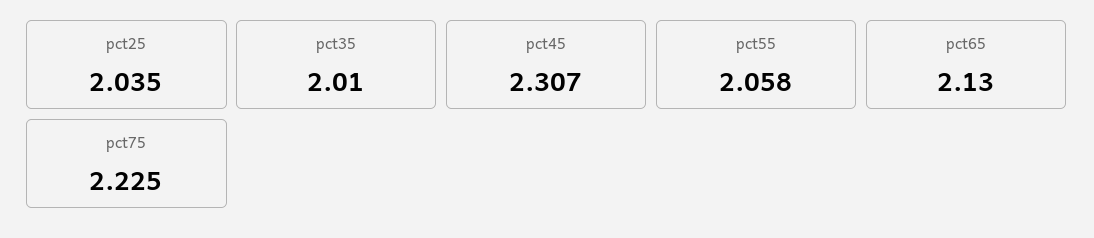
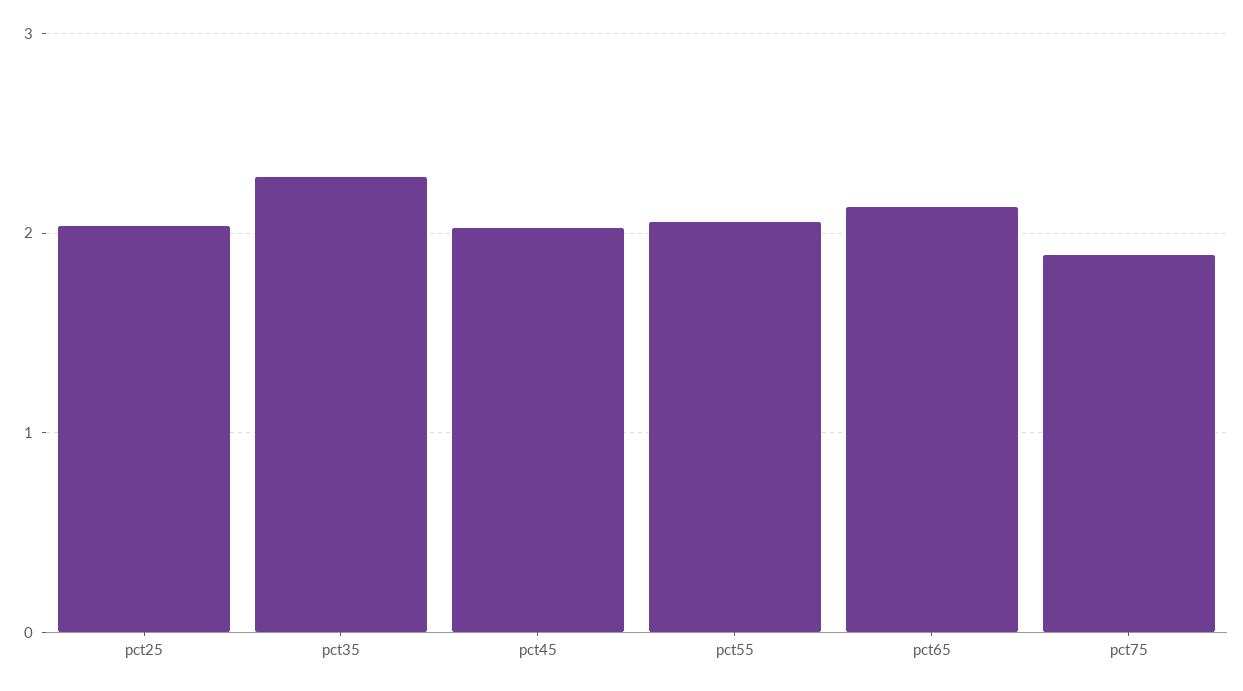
pct35: 2.01 -> 2.3
pct45: 2.307 -> 2
pct75: 2.225 -> 1.9

